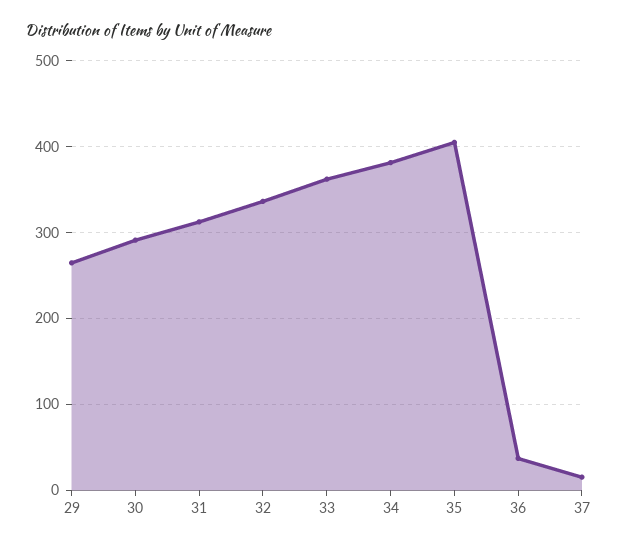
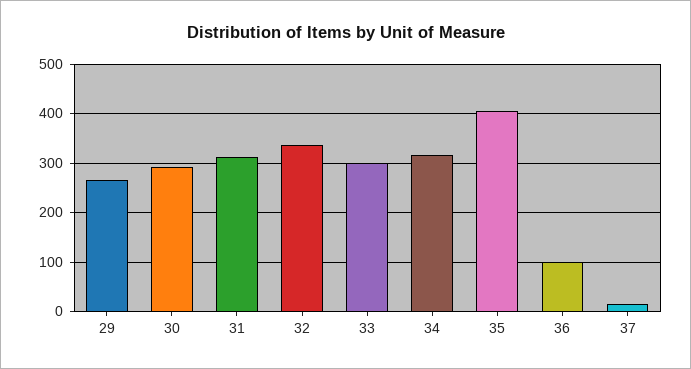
33: 360 -> 300
34: 380 -> 320
36: 40 -> 100

